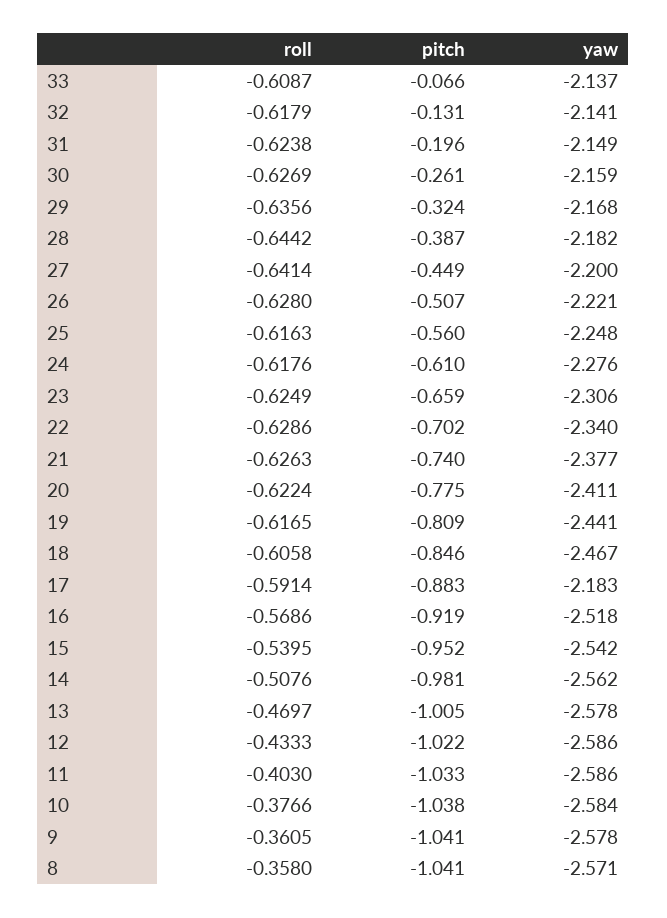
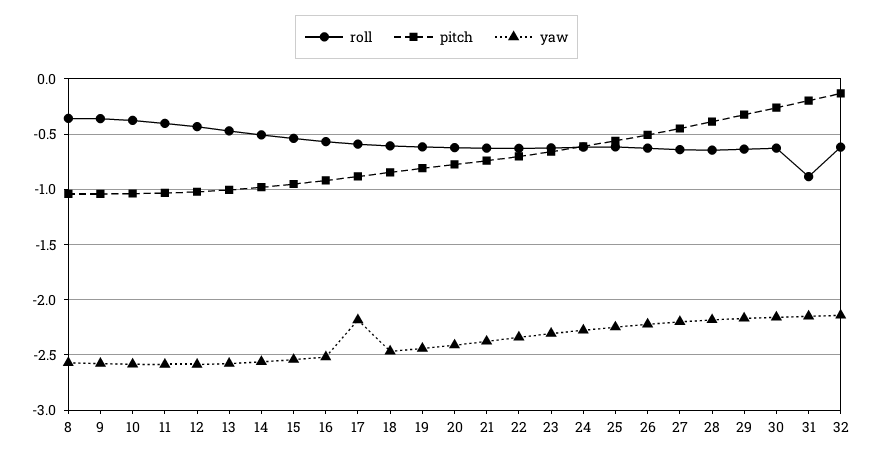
roll, 33: -0.6087 -> none
pitch, 33: -0.066 -> none
yaw, 33: -2.137 -> none
roll, 31: -0.6238 -> -0.9

